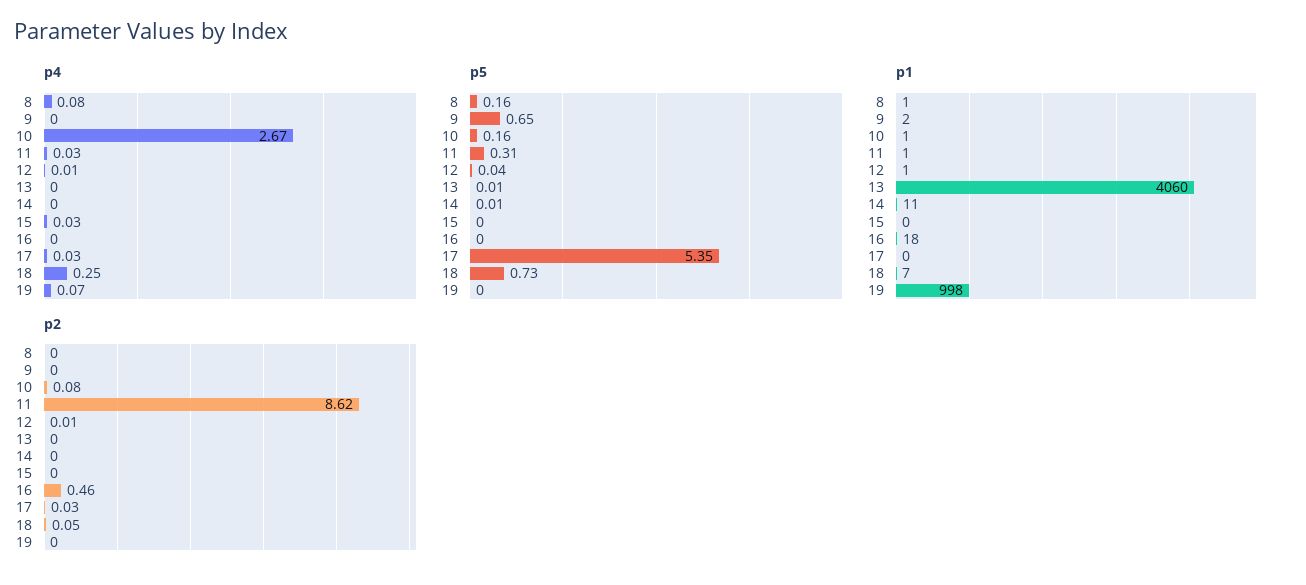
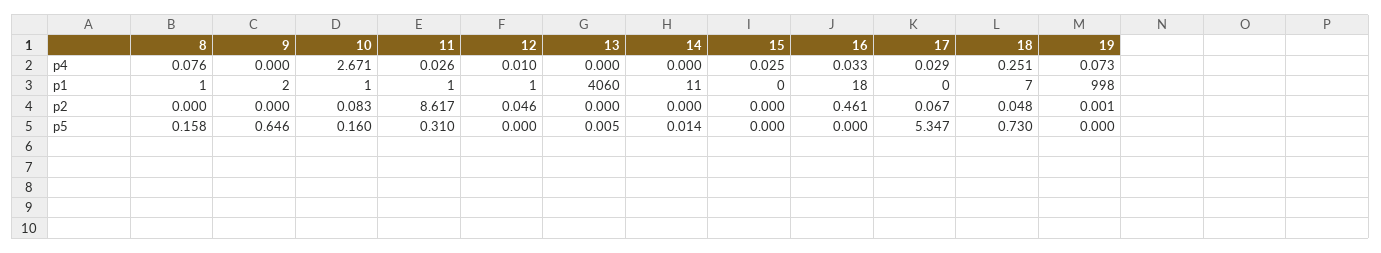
p4, 16: 0 -> 0.033
p5, 12: 0.04 -> 0
p2, 12: 0.01 -> 0.046
p2, 17: 0.03 -> 0.067

